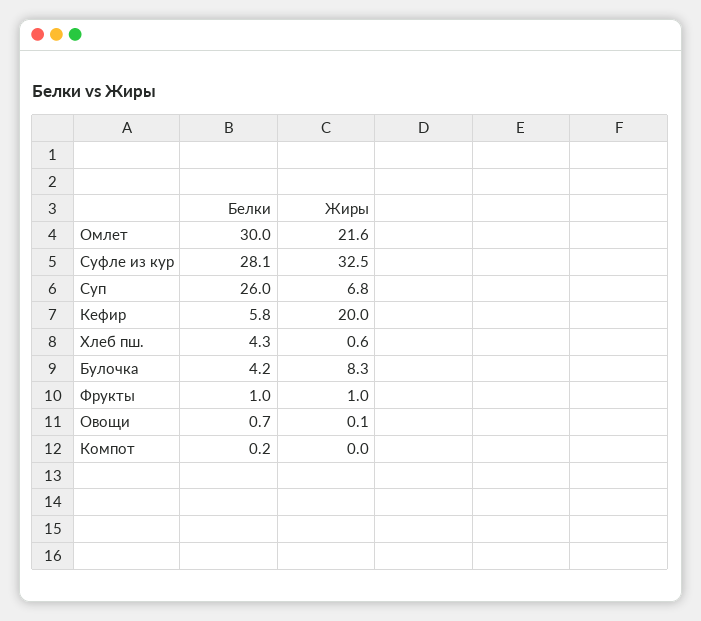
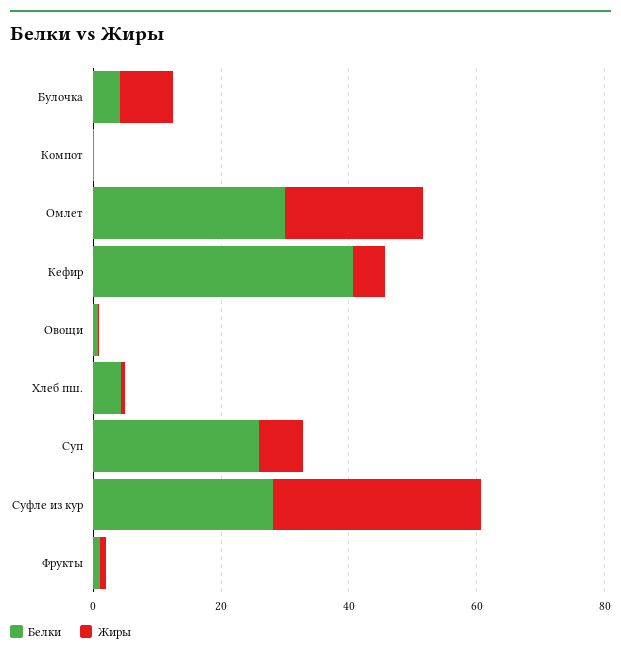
Белки, Кефир: 5.8 -> 40
Жиры, Кефир: 20 -> 5

